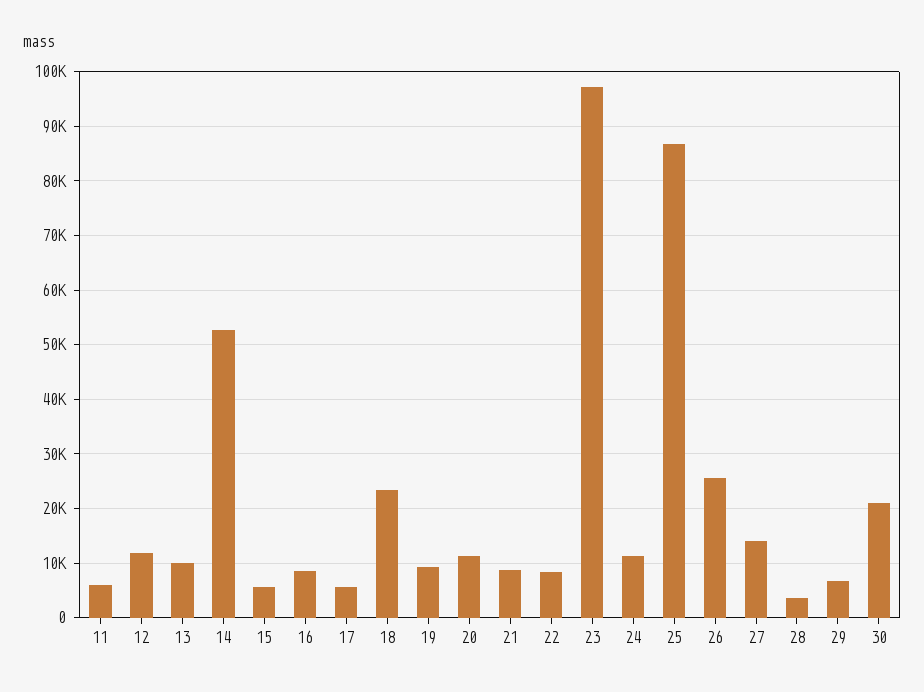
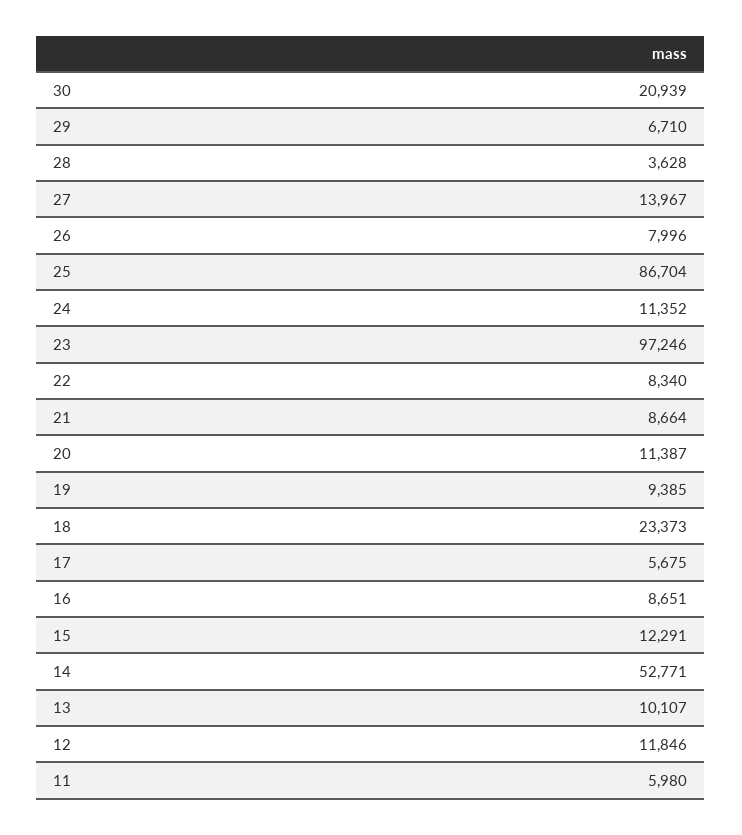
15: 6000 -> 12291
26: 26000 -> 7996

